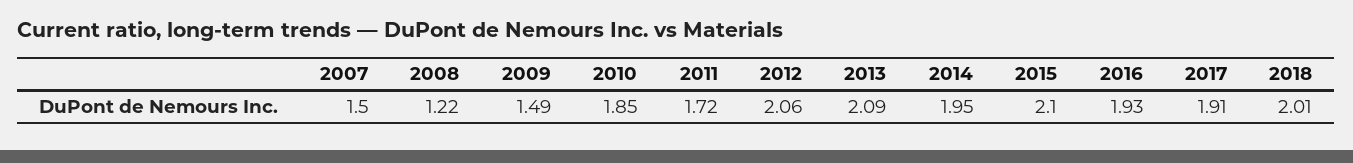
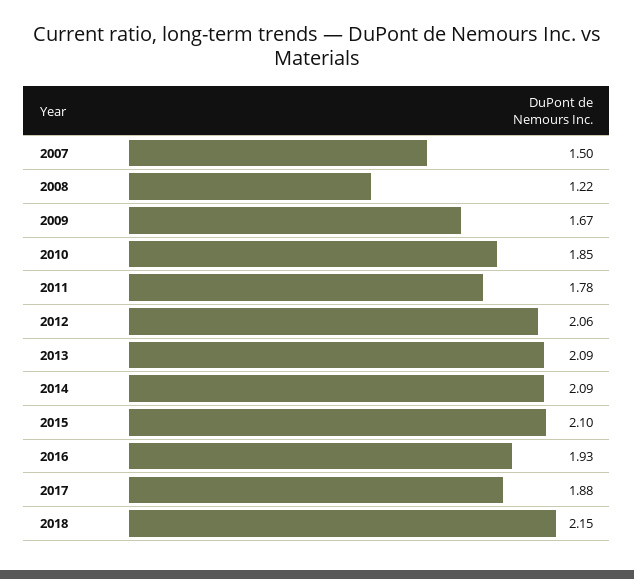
2009: 1.49 -> 1.67
2011: 1.72 -> 1.78
2014: 1.95 -> 2.09
2017: 1.91 -> 1.88
2018: 2.01 -> 2.15

